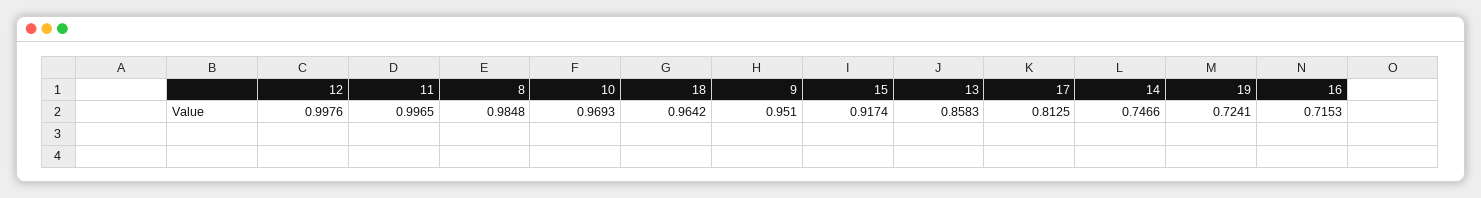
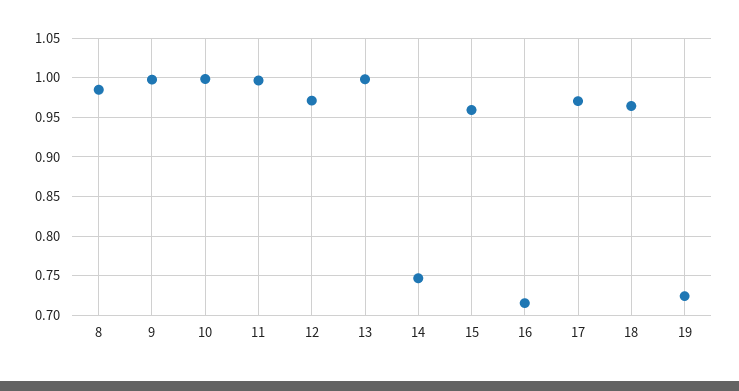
12: 0.9976 -> 0.97
10: 0.9693 -> 1
9: 0.951 -> 1
15: 0.9174 -> 0.96
13: 0.8583 -> 1
17: 0.8125 -> 0.97

